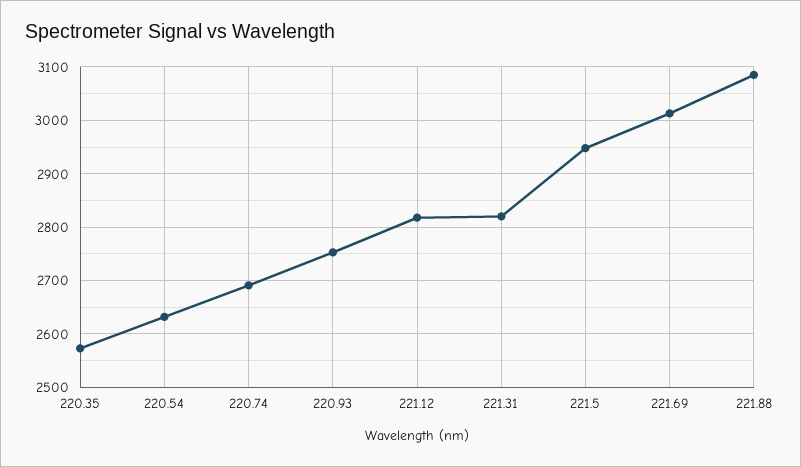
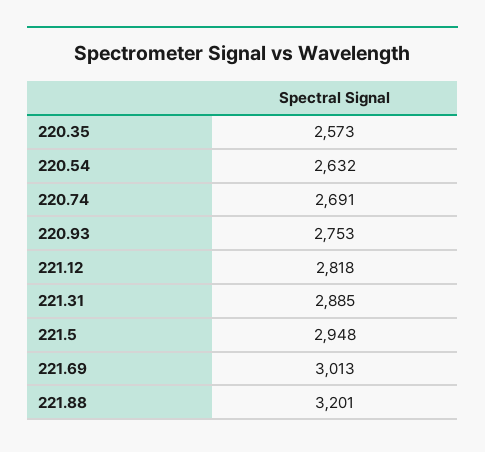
221.31: 2820 -> 2885
221.88: 3080 -> 3201

